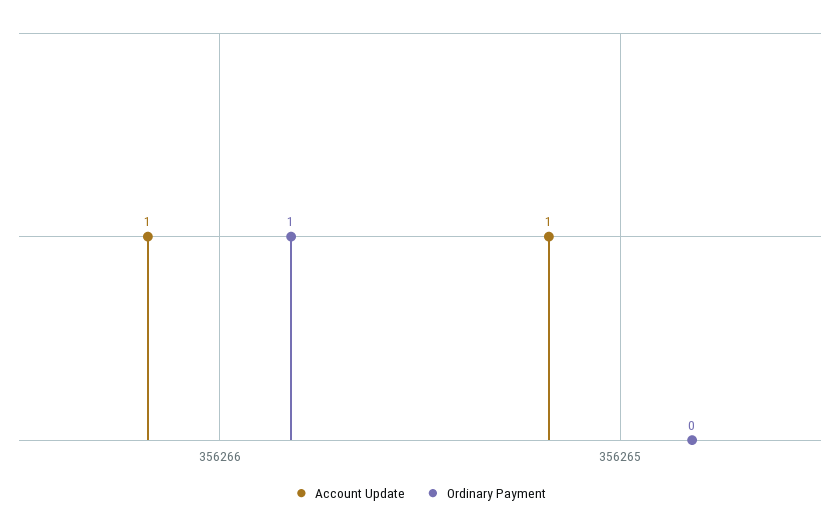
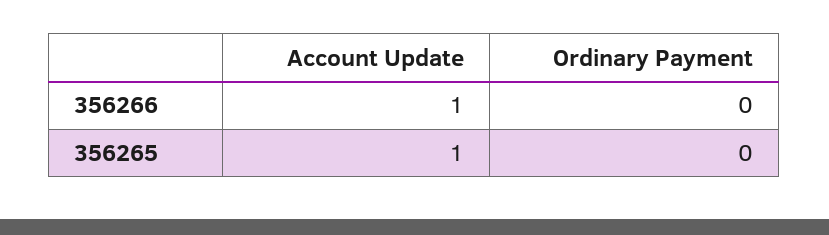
Ordinary Payment, 356266: 1 -> 0

